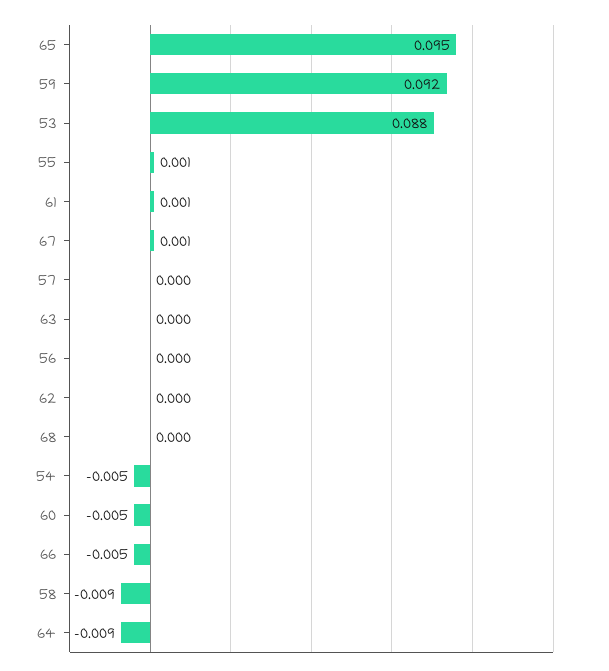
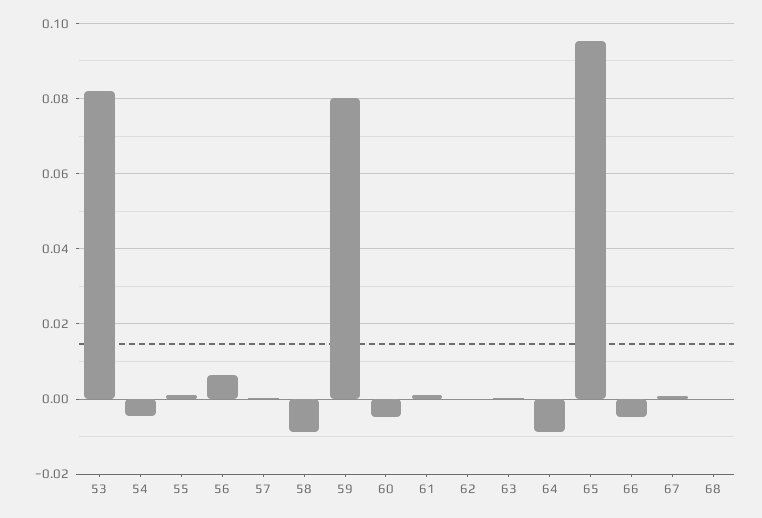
59: 0.092 -> 0.08
53: 0.088 -> 0.082
56: 0 -> 0.006

